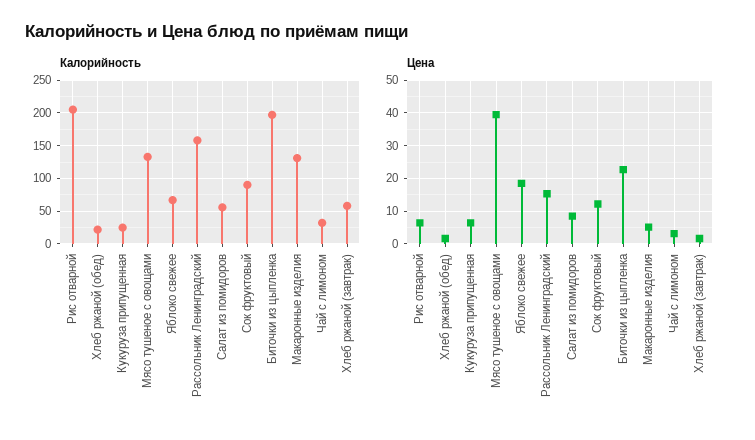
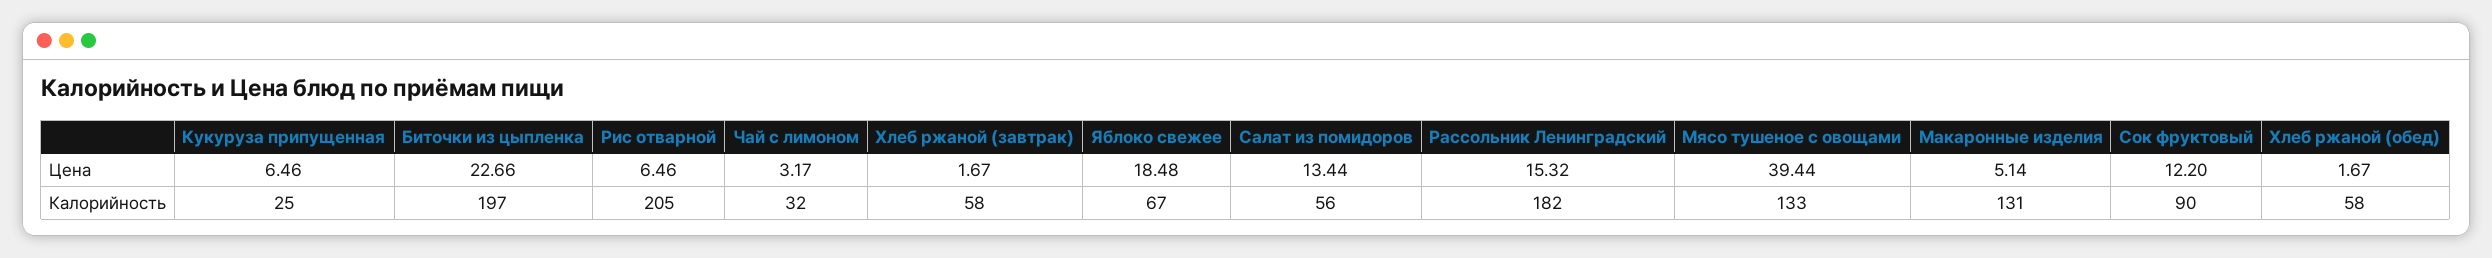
Калорийность, Хлеб ржаной (обед): 20 -> 58
Калорийность, Рассольник Ленинградский: 160 -> 182
Цена, Салат из помидоров: 8 -> 13.44

